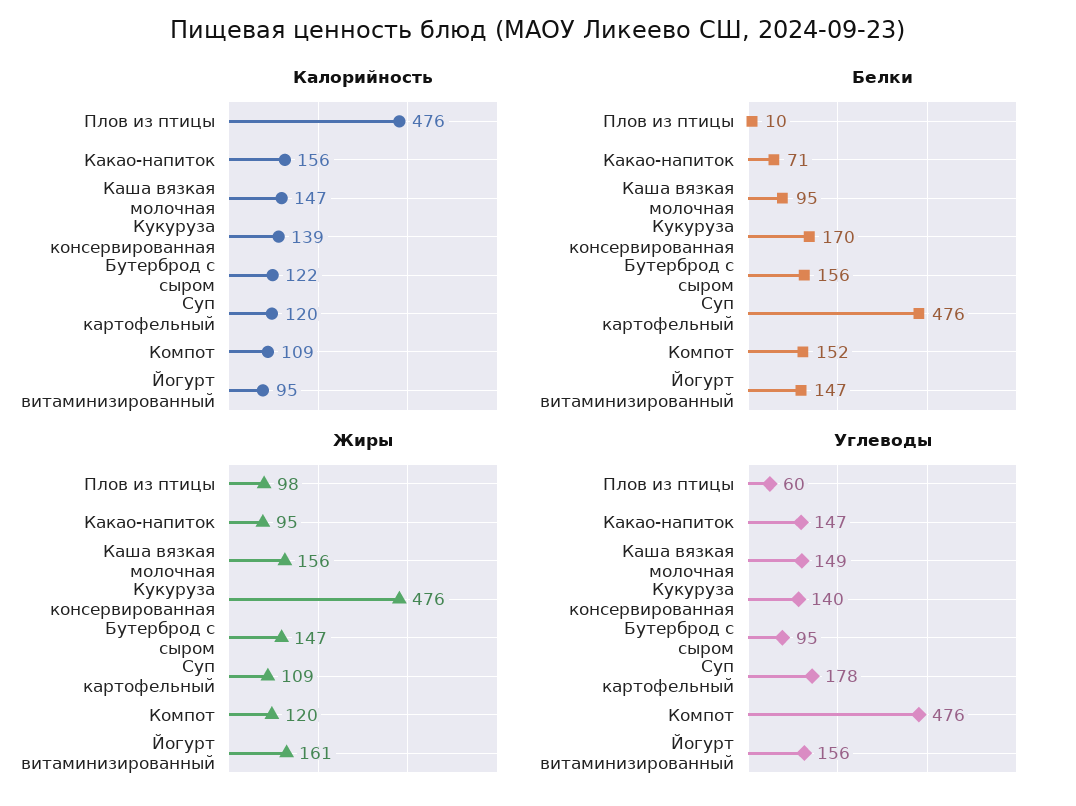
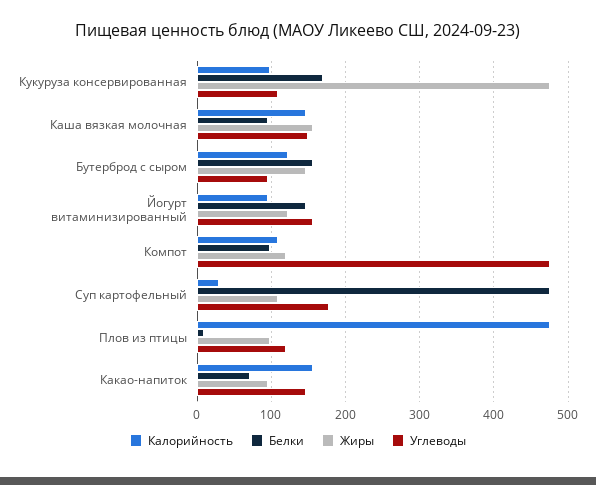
Калорийность, Кукуруза консервированная: 139 -> 100
Калорийность, Суп картофельный: 120 -> 30
Белки, Компот: 152 -> 100
Жиры, Йогурт витаминизированный: 161 -> 120
Углеводы, Плов из птицы: 60 -> 120
Углеводы, Кукуруза консервированная: 140 -> 110

